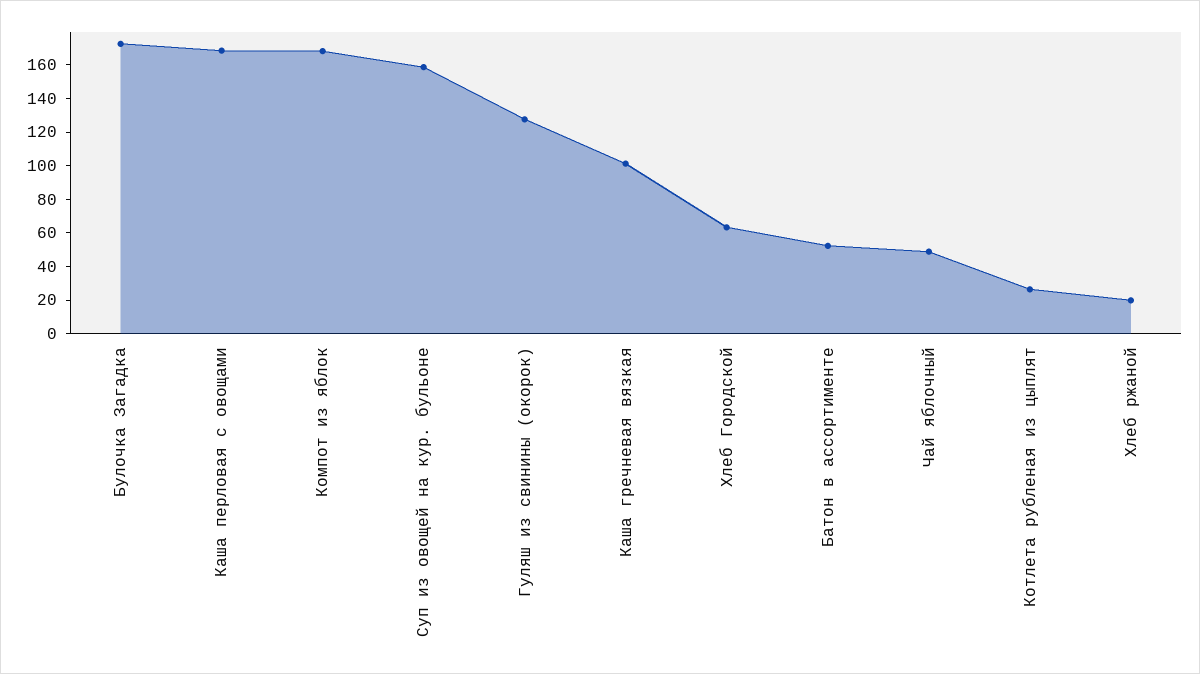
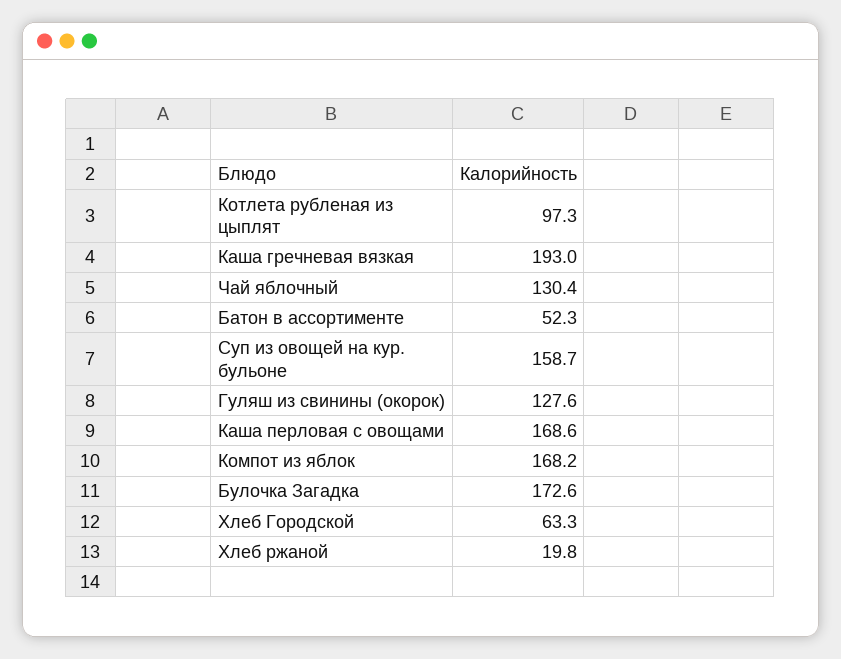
Каша гречневая вязкая: 100 -> 193
Чай яблочный: 50 -> 130.4
Котлета рубленая из цыплят: 25 -> 97.3

